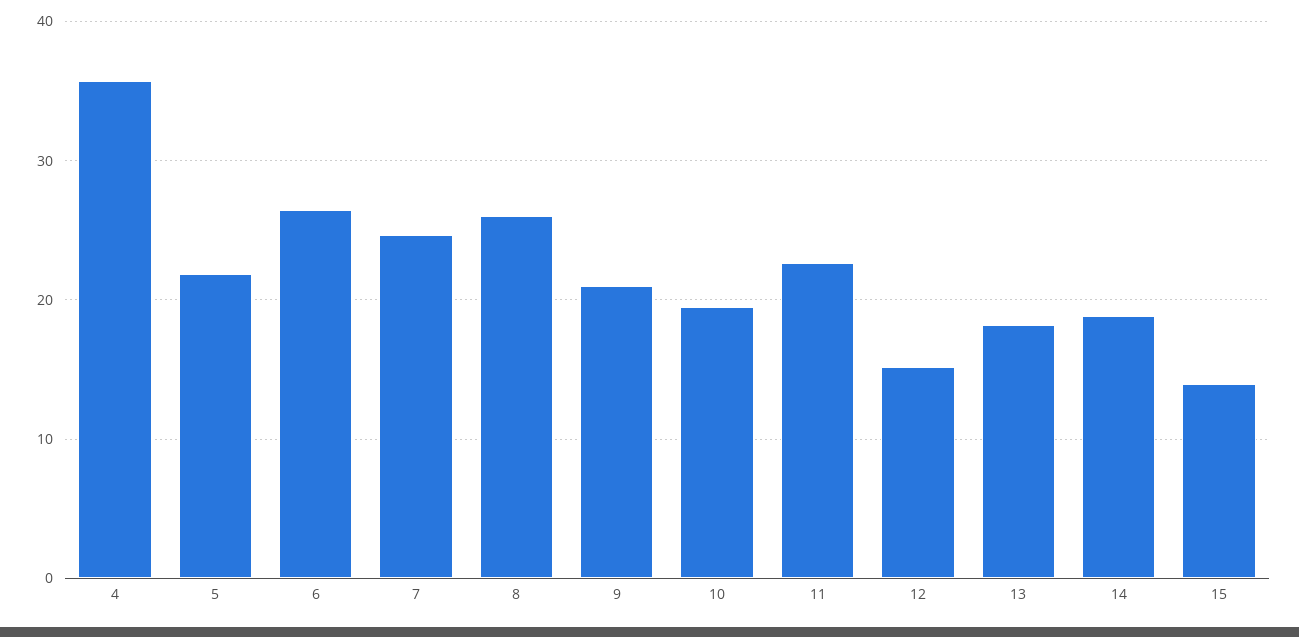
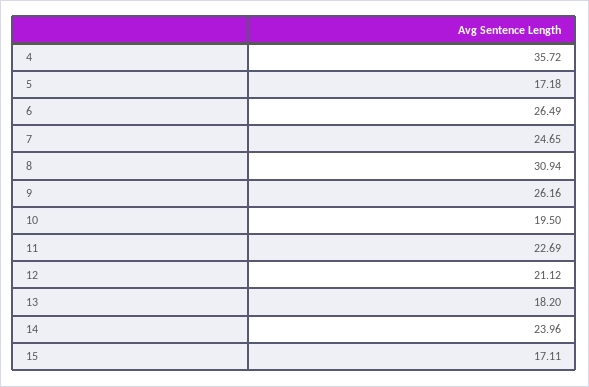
5: 22 -> 17.18
8: 26 -> 30.94
9: 21 -> 26.16
12: 15 -> 21.12
14: 19 -> 23.96
15: 14 -> 17.11

